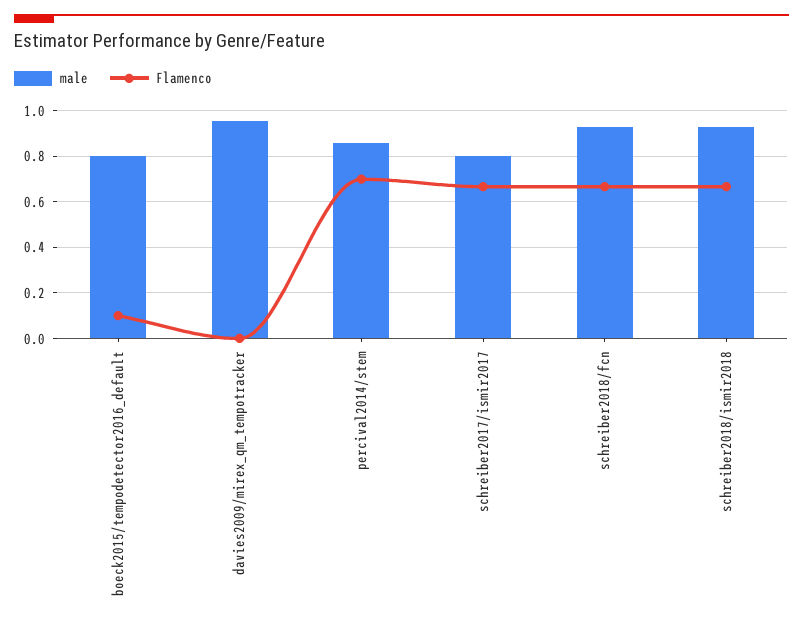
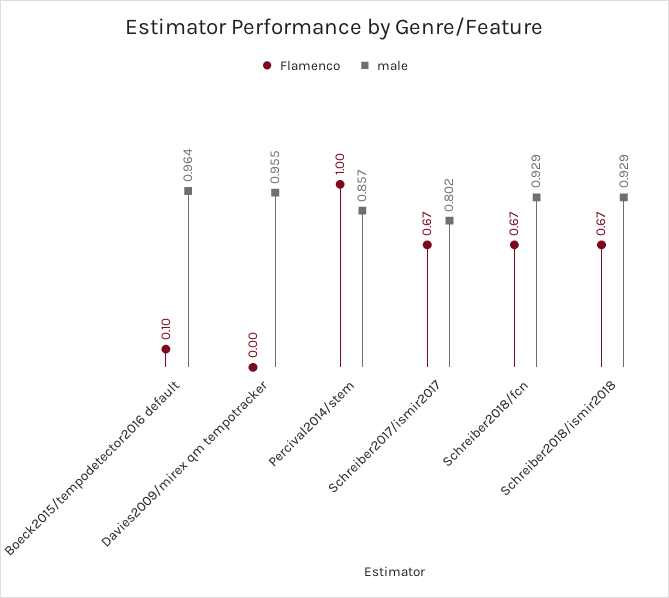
male, boeck2015/tempodetector2016_default: 0.8 -> 0.964
Flamenco, percival2014/stem: 0.7 -> 1

